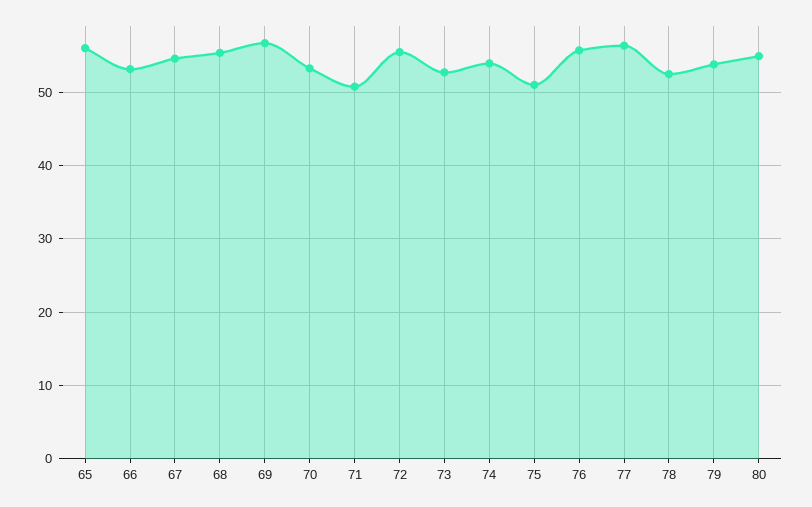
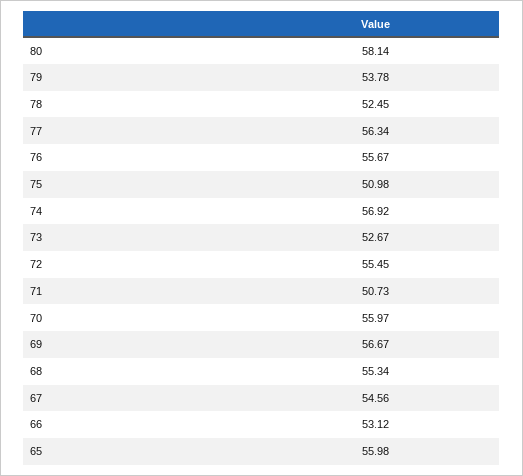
70: 53 -> 55.97
74: 54 -> 56.92
80: 55 -> 58.14

